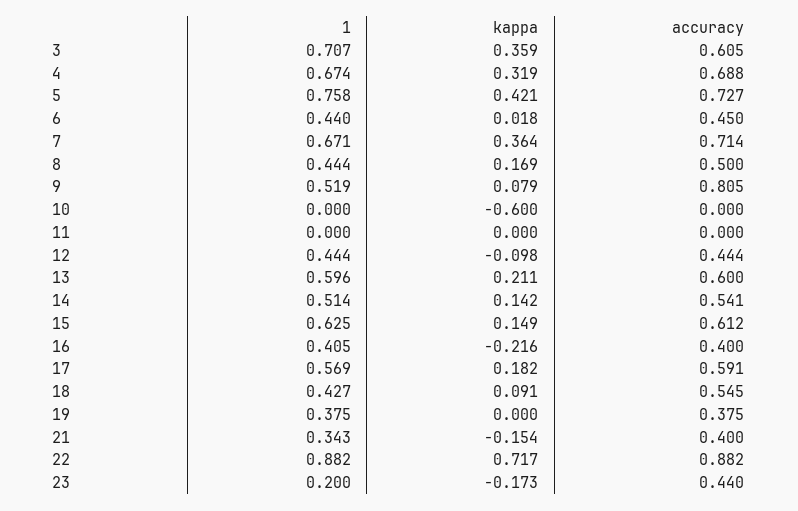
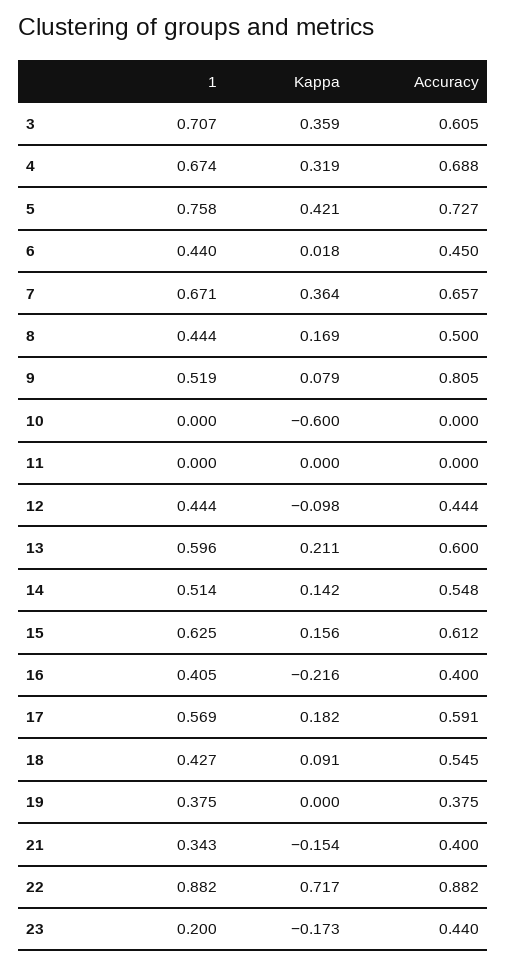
accuracy, 7: 0.714 -> 0.657
accuracy, 14: 0.541 -> 0.548
kappa, 15: 0.149 -> 0.156

